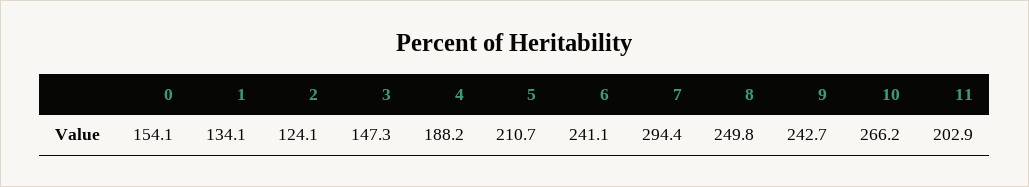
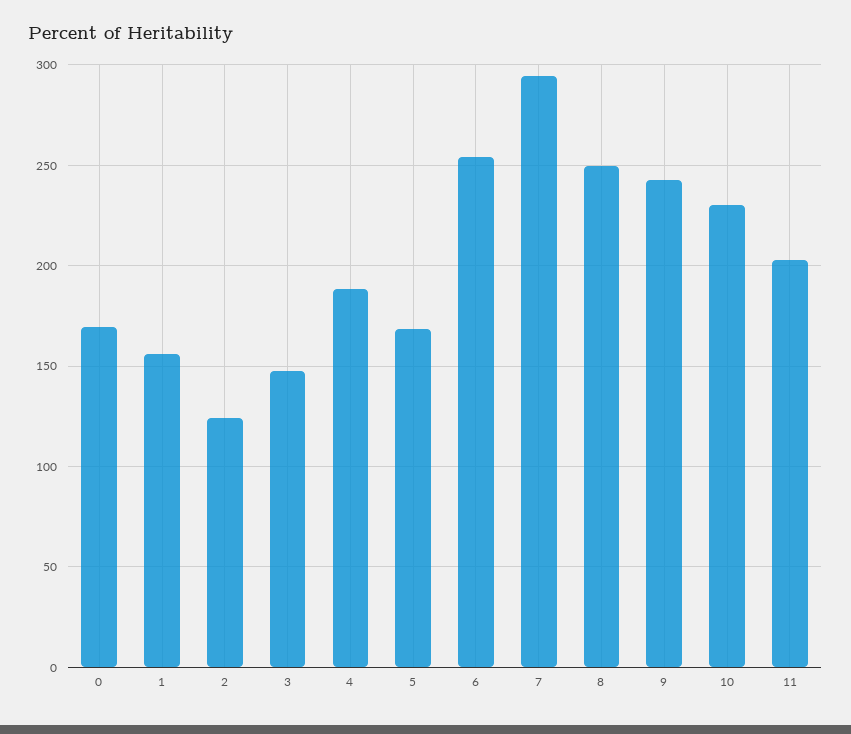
0: 154.1 -> 170
1: 134.1 -> 155
5: 210.7 -> 170
6: 241.1 -> 255
10: 266.2 -> 230

